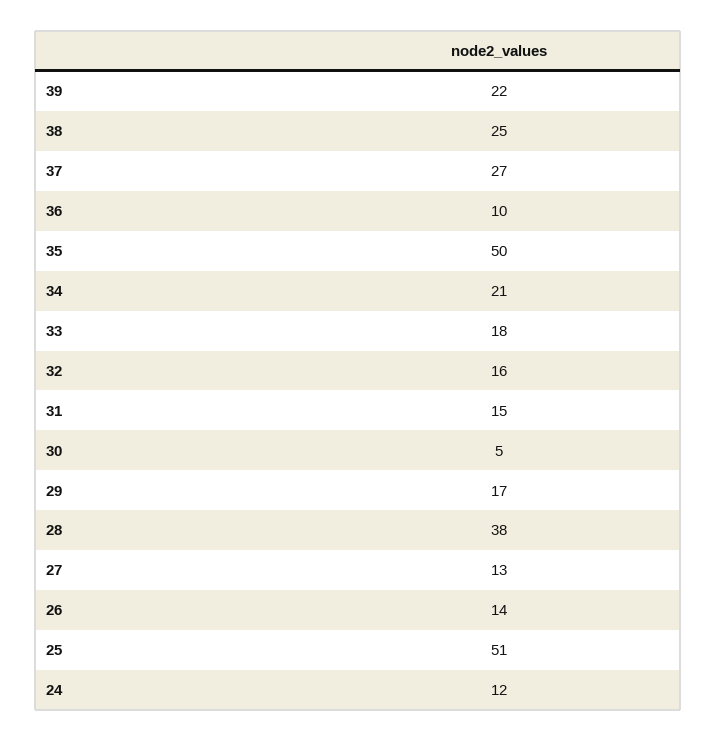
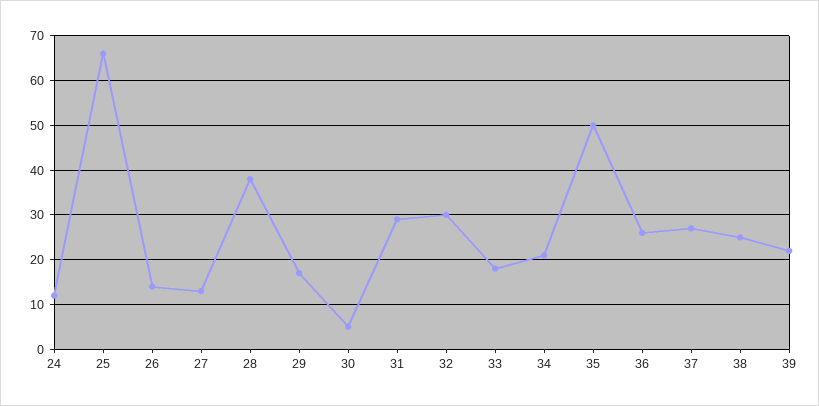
36: 10 -> 25
32: 16 -> 30
31: 15 -> 30
25: 51 -> 65

